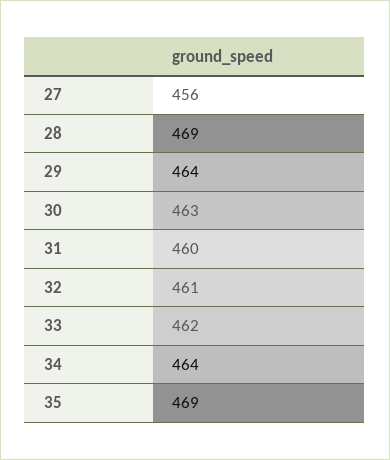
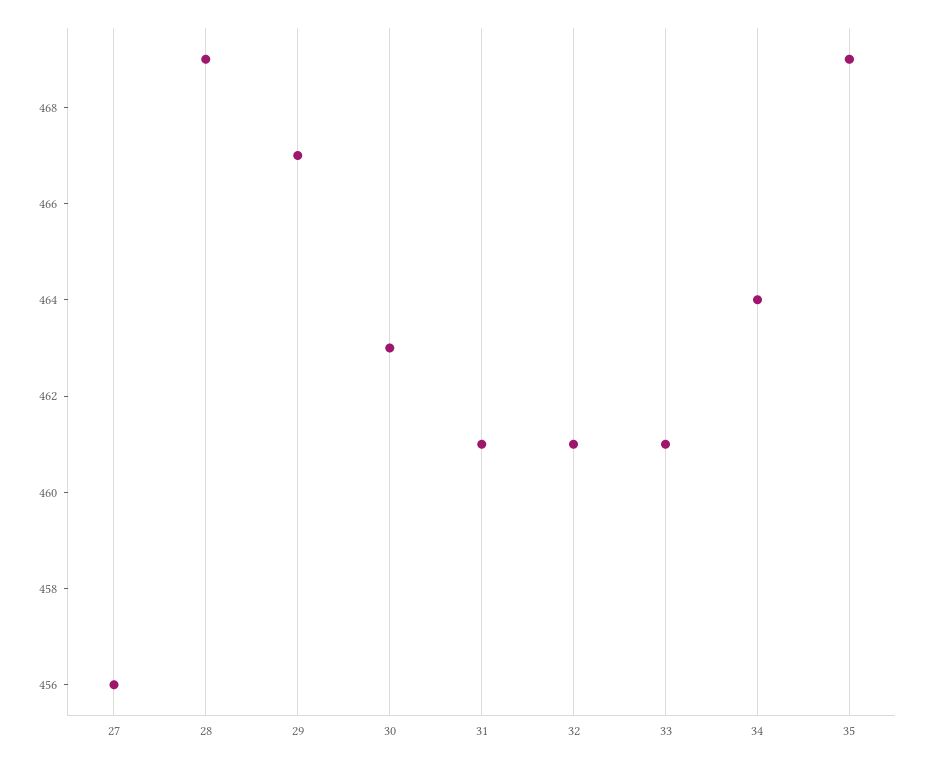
29: 464 -> 467
31: 460 -> 461
33: 462 -> 461

